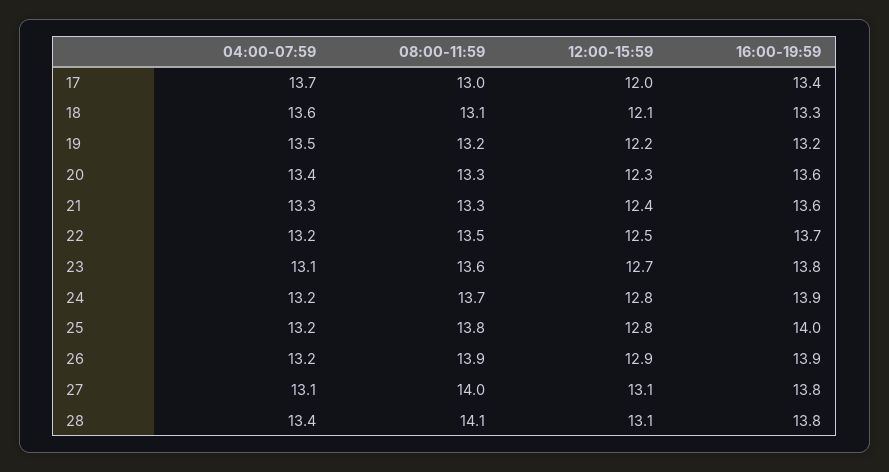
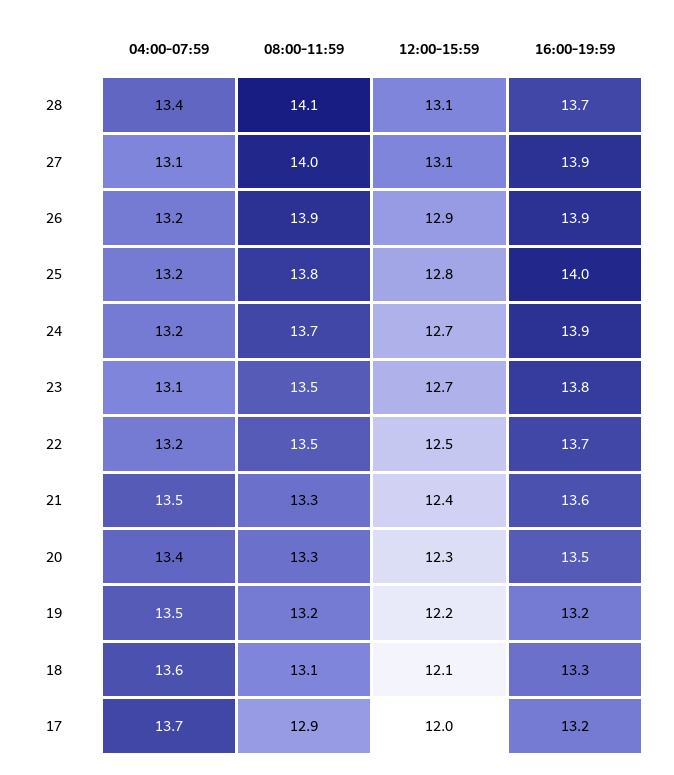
08:00-11:59, 17: 13 -> 12.9
16:00-19:59, 17: 13.4 -> 13.2
16:00-19:59, 20: 13.6 -> 13.5
04:00-07:59, 21: 13.3 -> 13.5
08:00-11:59, 23: 13.6 -> 13.5
12:00-15:59, 24: 12.8 -> 12.7
16:00-19:59, 27: 13.8 -> 13.9
16:00-19:59, 28: 13.8 -> 13.7

